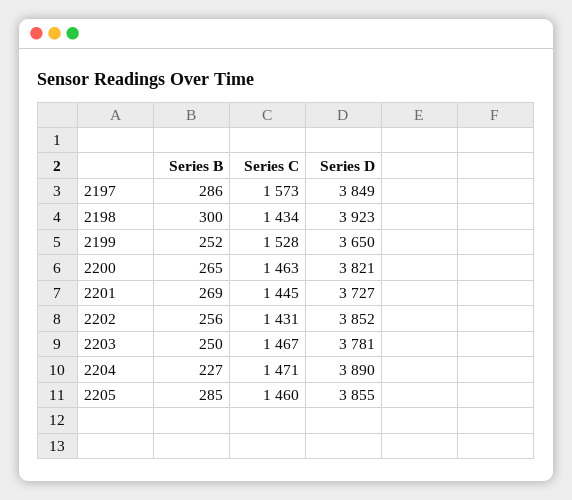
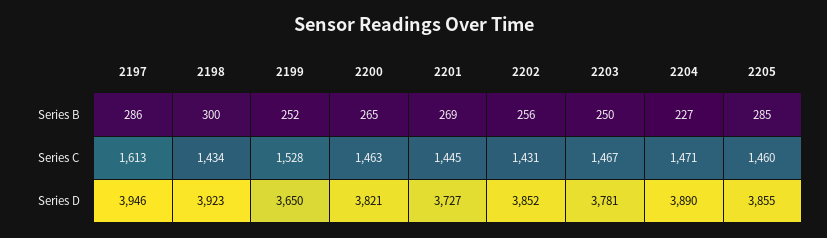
Series C, 2197: 1573 -> 1613
Series D, 2197: 3849 -> 3946

